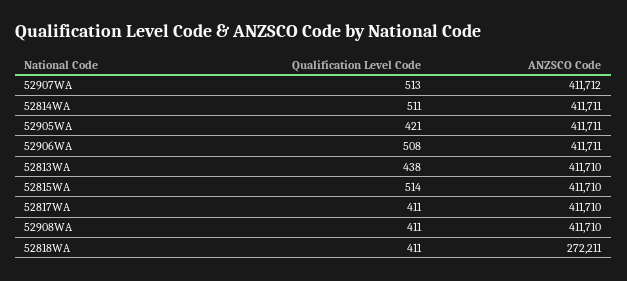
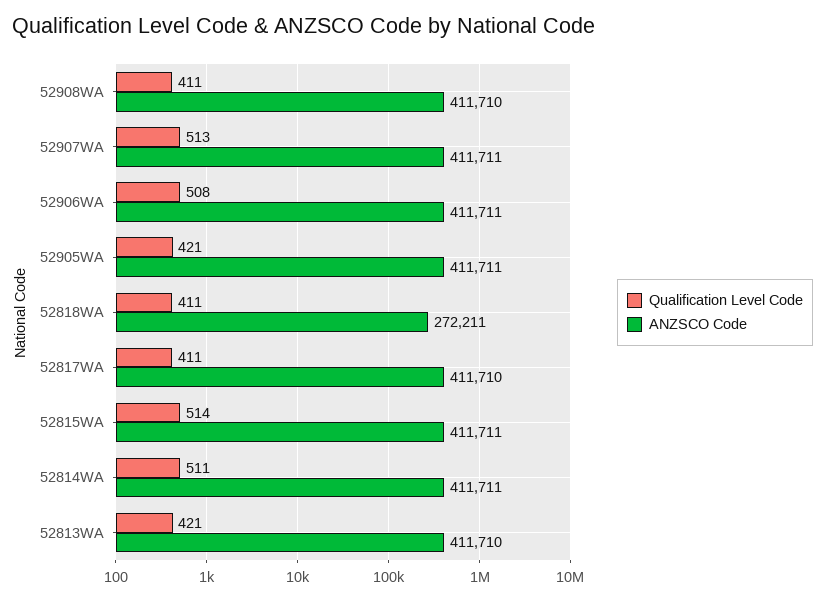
ANZSCO Code, 52907WA: 411712 -> 411711
Qualification Level Code, 52813WA: 438 -> 421
ANZSCO Code, 52815WA: 411710 -> 411711

